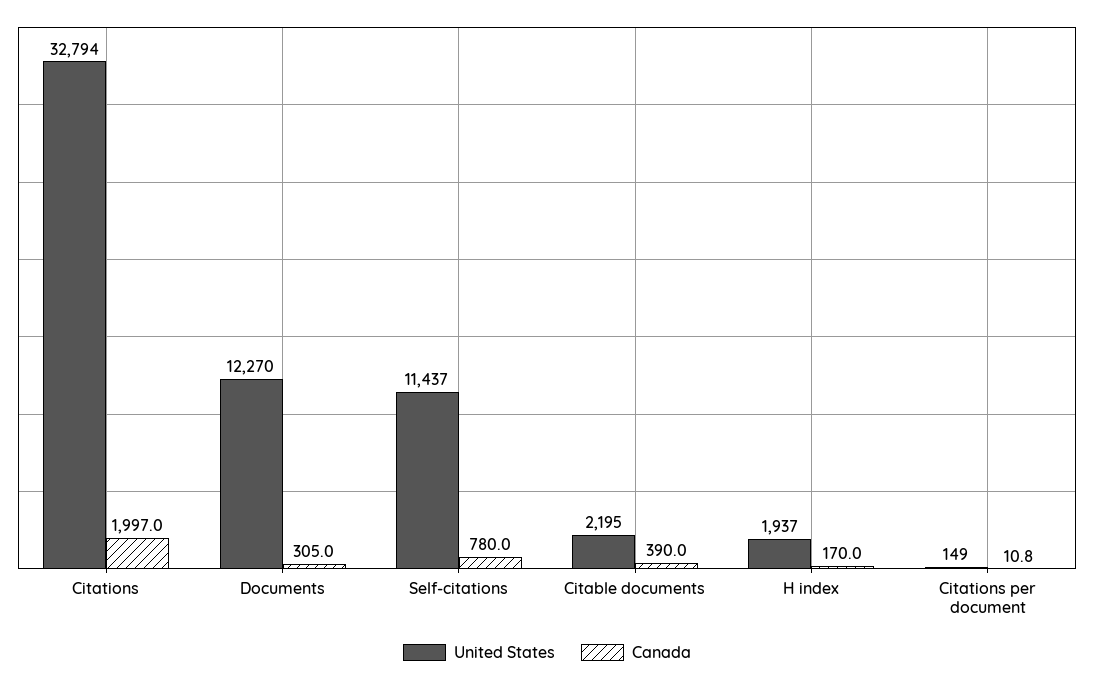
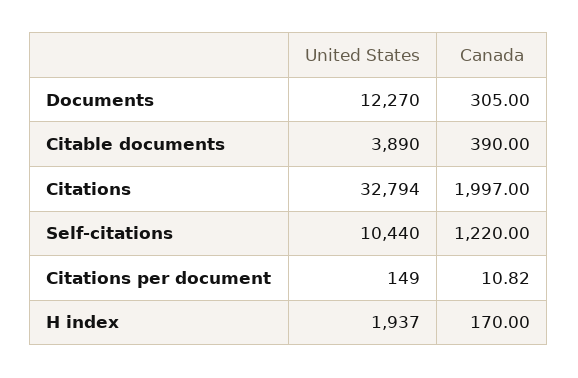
United States, Self-citations: 11437 -> 10440
Canada, Self-citations: 780 -> 1220
United States, Citable documents: 2195 -> 3890

